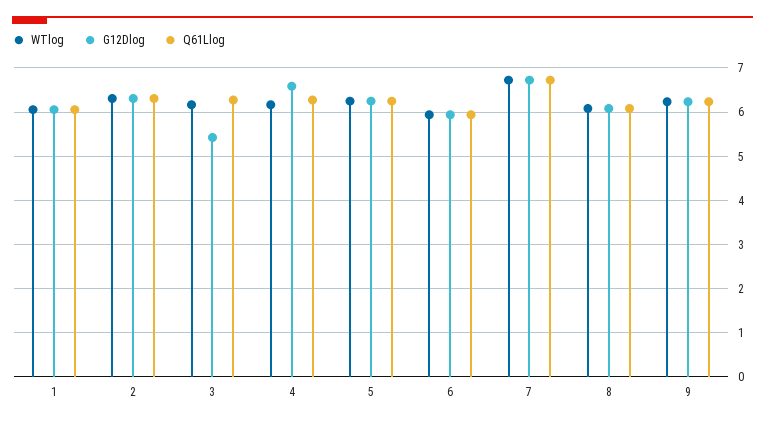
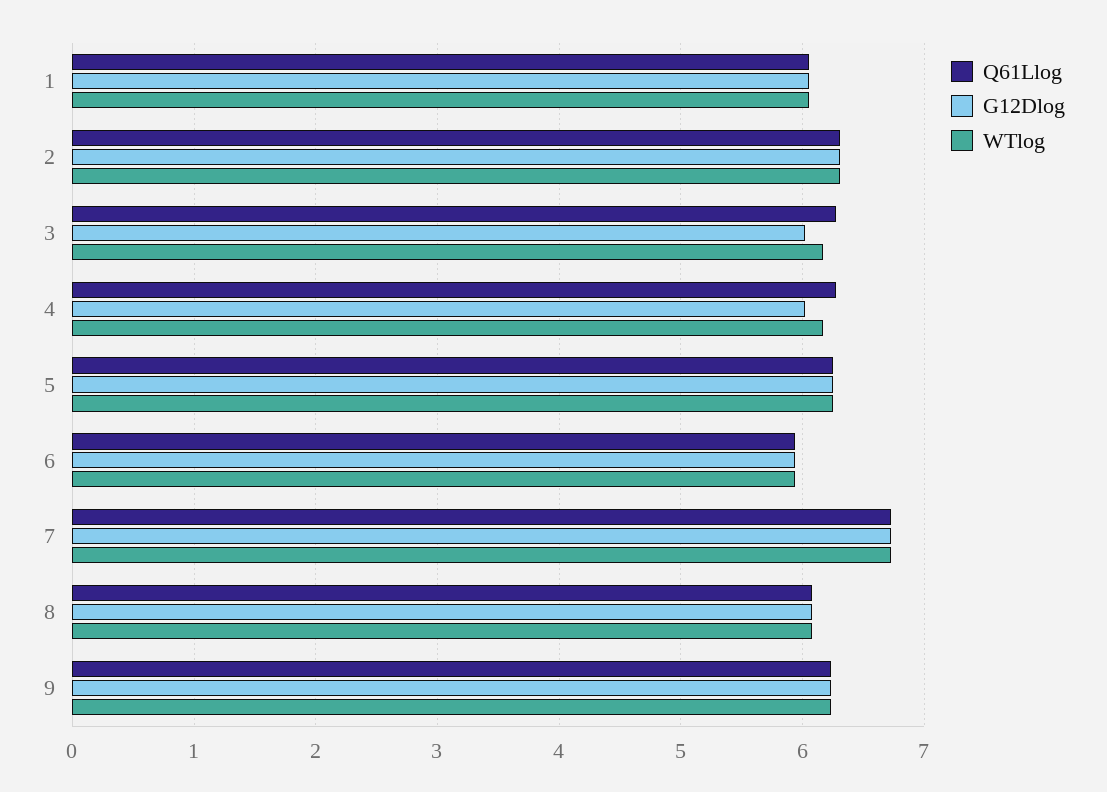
G12Dlog, 3: 5.4 -> 6
G12Dlog, 4: 6.6 -> 6

